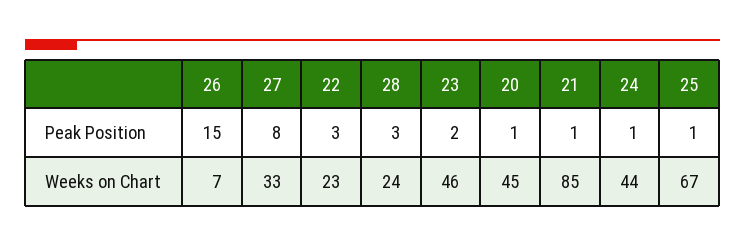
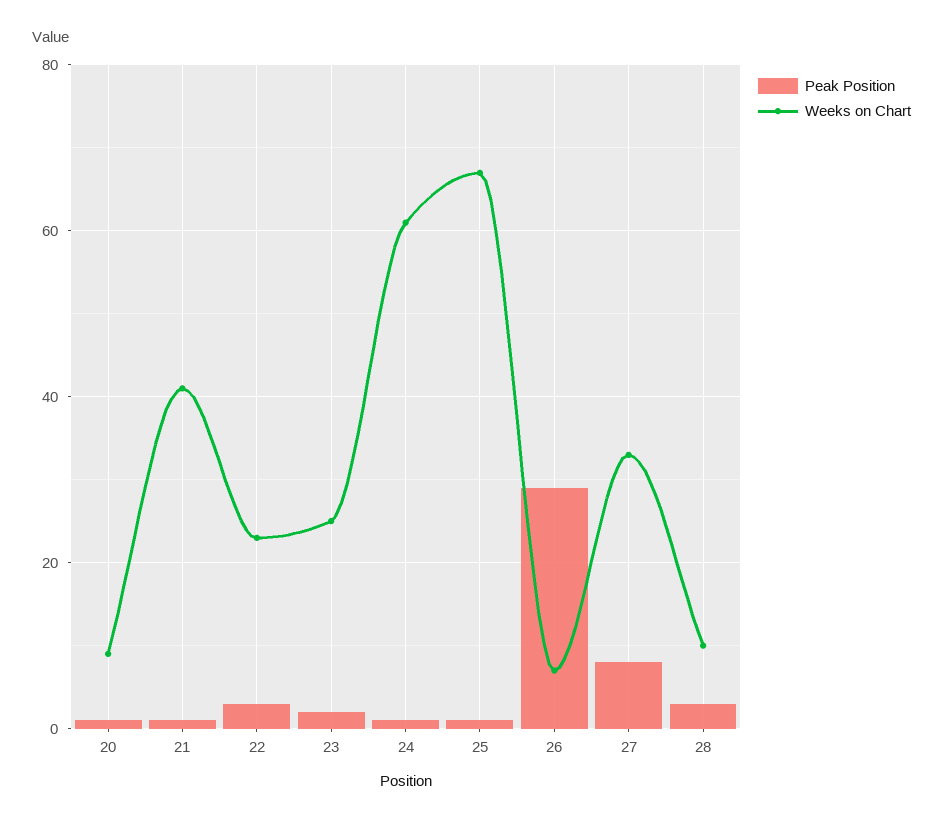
Peak Position, 26: 15 -> 30
Weeks on Chart, 28: 24 -> 10
Weeks on Chart, 23: 46 -> 25
Weeks on Chart, 20: 45 -> 10
Weeks on Chart, 21: 85 -> 40
Weeks on Chart, 24: 44 -> 60

